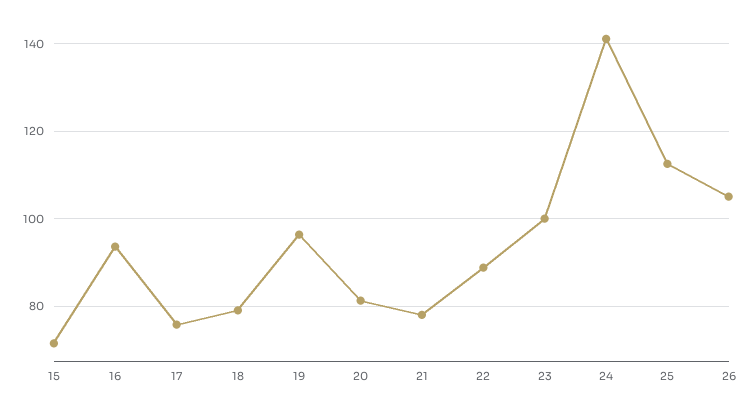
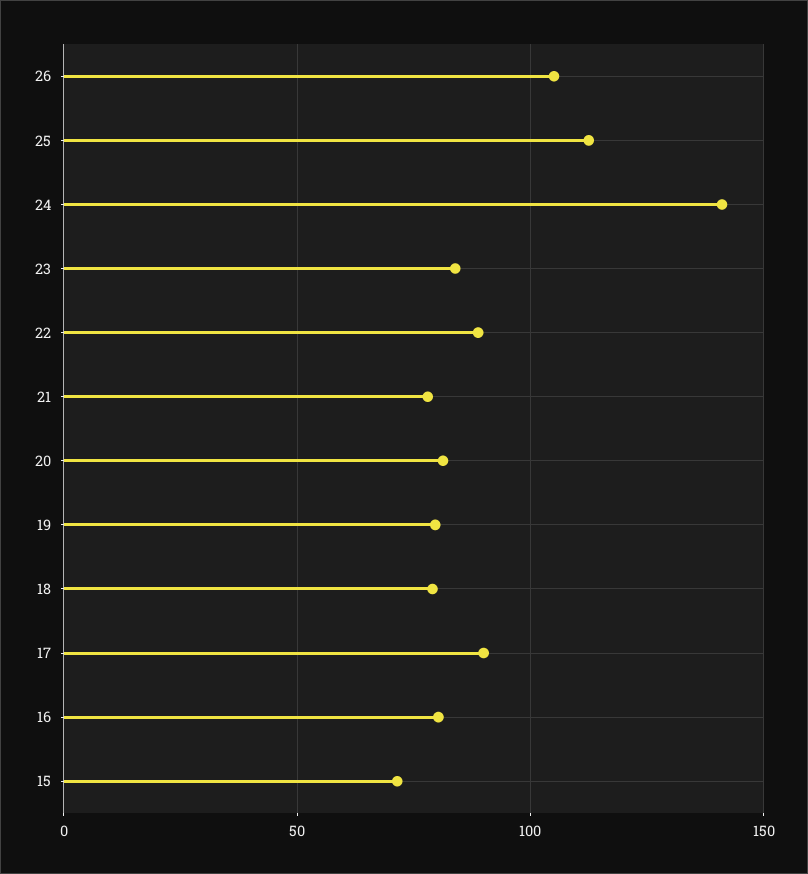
16: 94 -> 80
17: 76 -> 90
19: 96 -> 80
23: 100 -> 85

